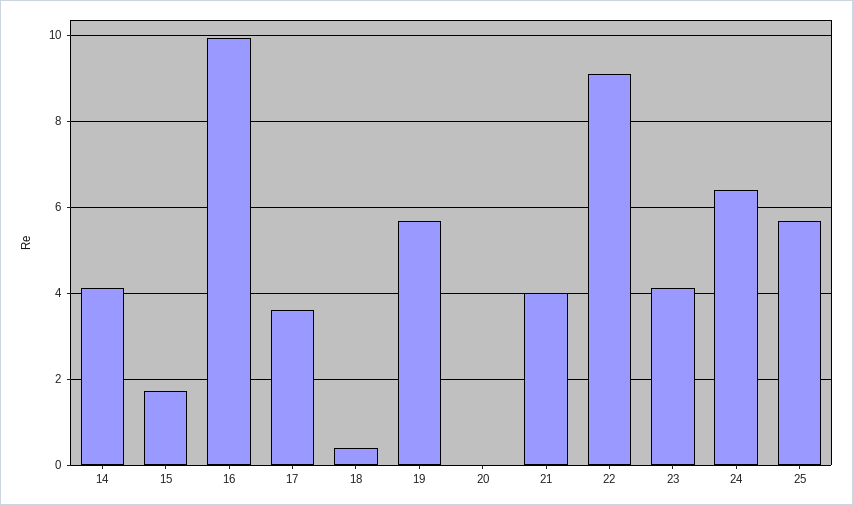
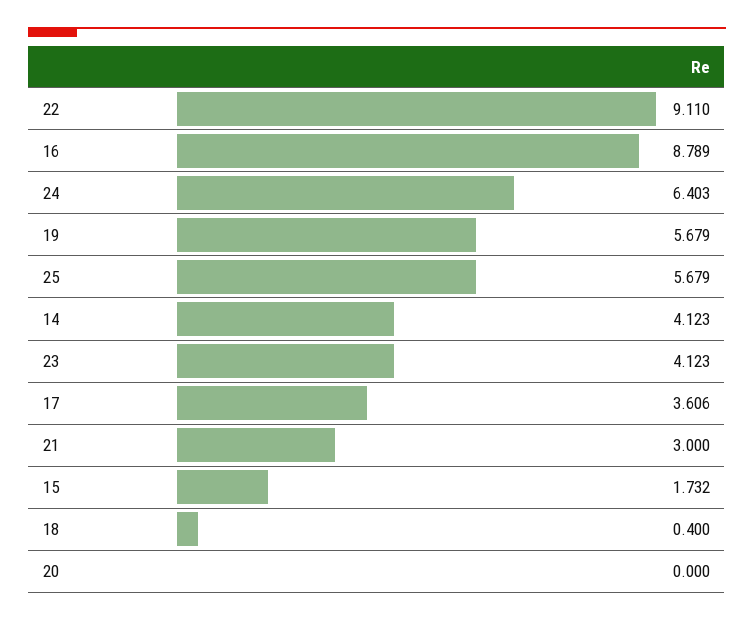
16: 10 -> 8.789
21: 4 -> 3

